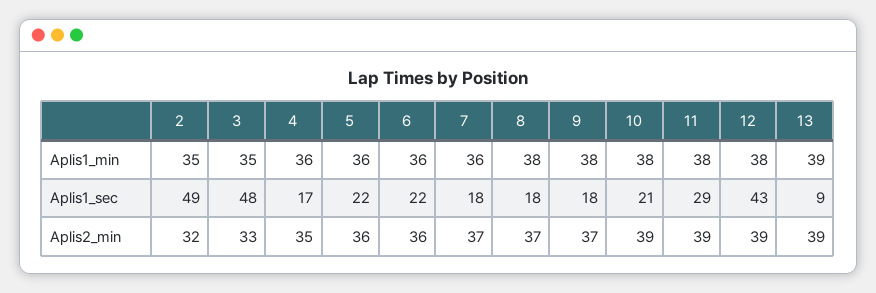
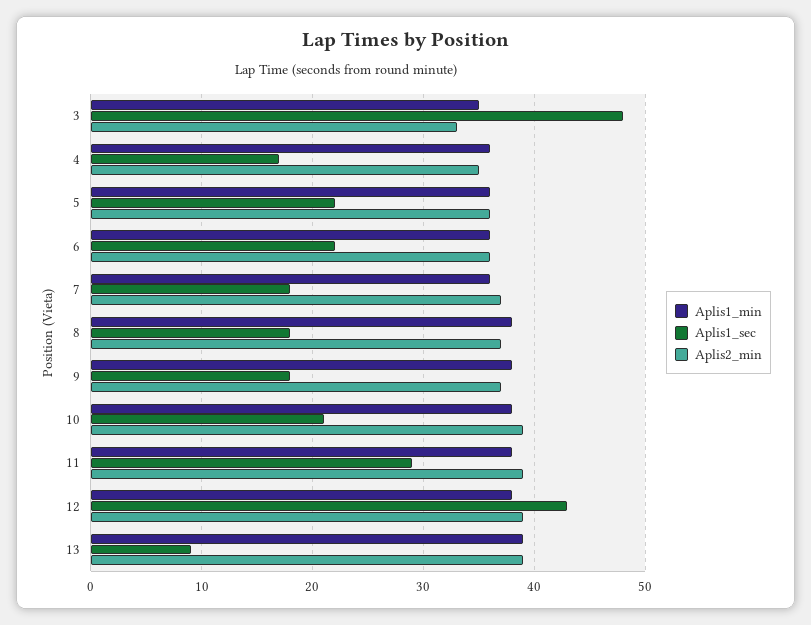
Aplis1_min, 2: 35 -> none
Aplis1_sec, 2: 49 -> none
Aplis2_min, 2: 32 -> none

